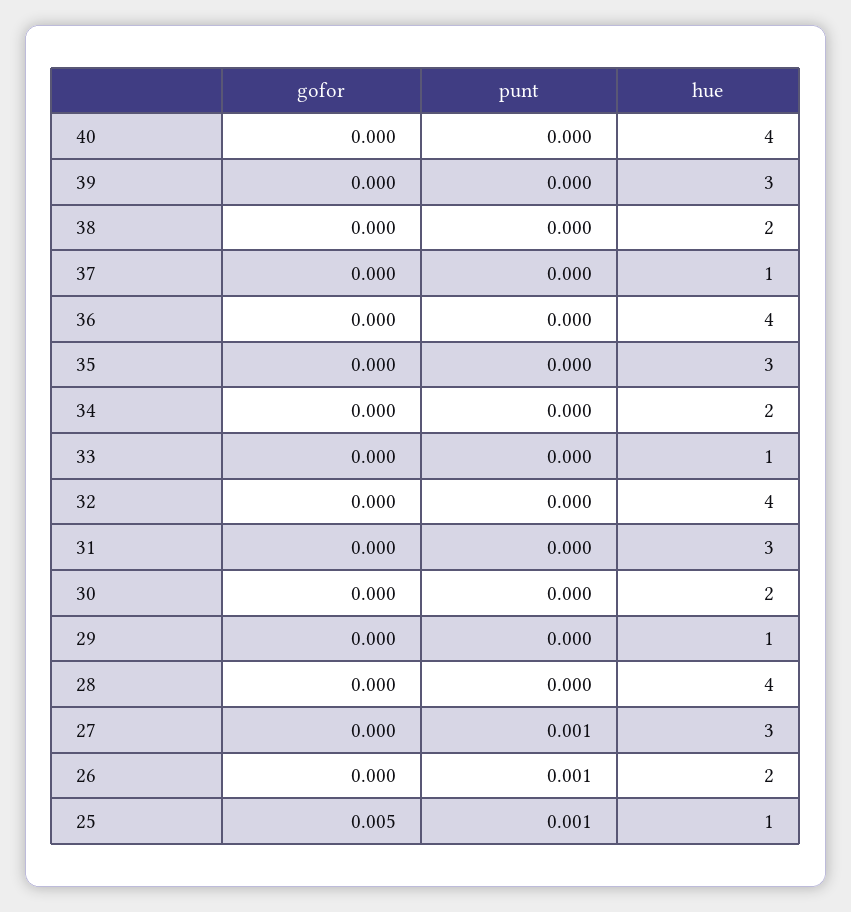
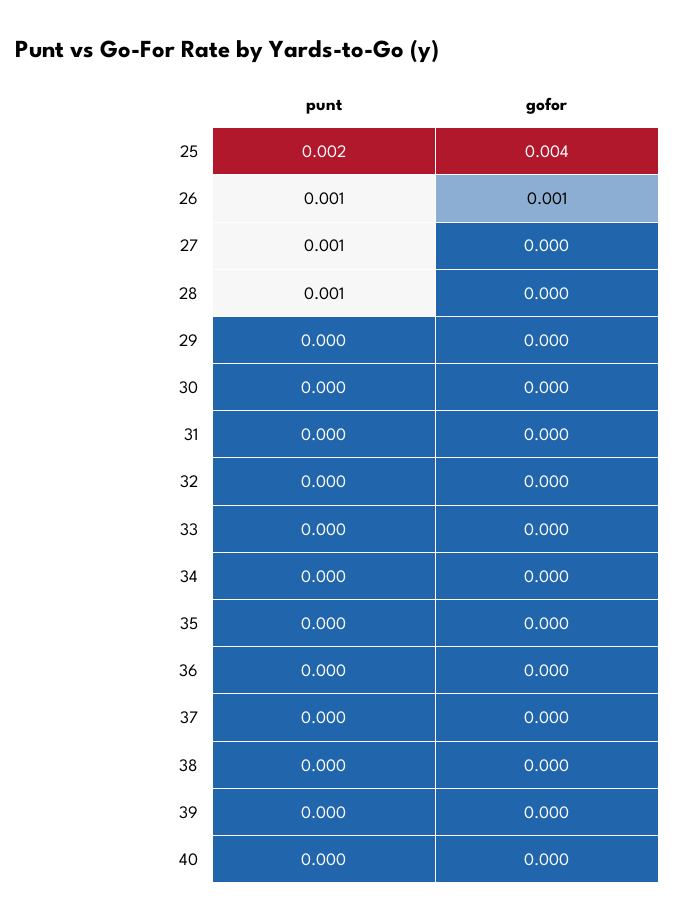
hue, 40: 4 -> none
hue, 39: 3 -> none
hue, 38: 2 -> none
hue, 37: 1 -> none
hue, 36: 4 -> none
hue, 35: 3 -> none
hue, 34: 2 -> none
hue, 33: 1 -> none
hue, 32: 4 -> none
hue, 31: 3 -> none
hue, 30: 2 -> none
hue, 29: 1 -> none
punt, 28: 0 -> 0.001
hue, 28: 4 -> none
hue, 27: 3 -> none
gofor, 26: 0 -> 0.001
hue, 26: 2 -> none
gofor, 25: 0.005 -> 0.004
punt, 25: 0.001 -> 0.002
hue, 25: 1 -> none

